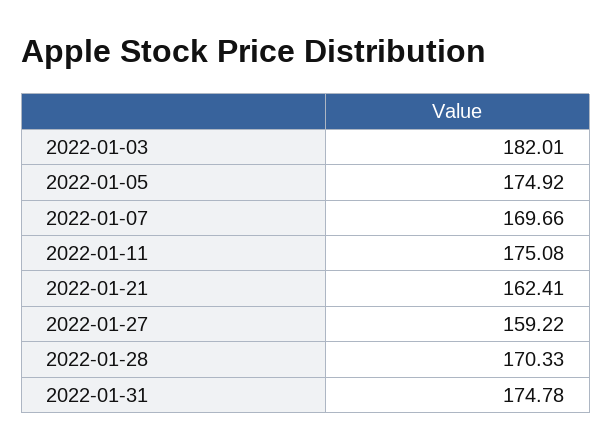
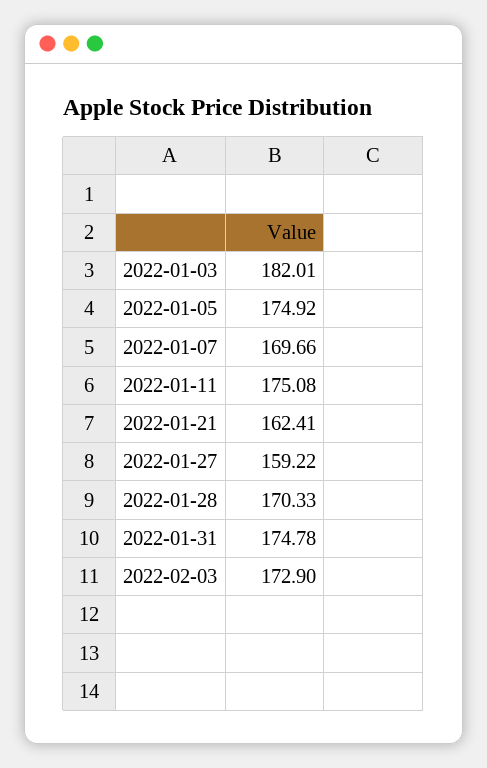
2022-02-03: none -> 172.9

